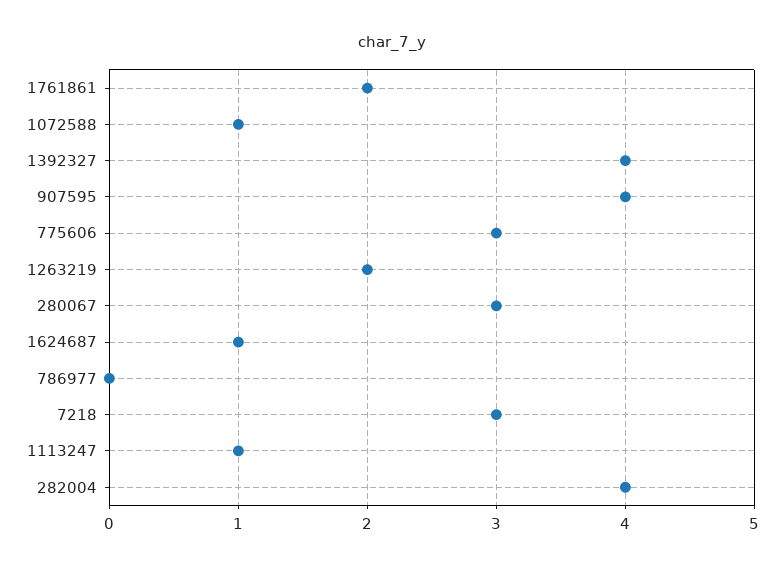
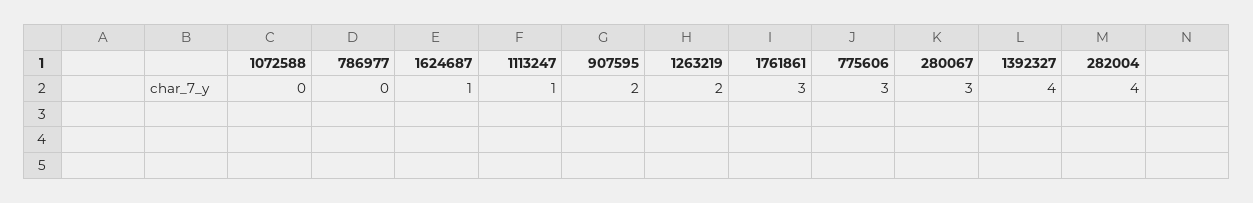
1761861: 2 -> 3
1072588: 1 -> 0
907595: 4 -> 2
7218: 3 -> none

